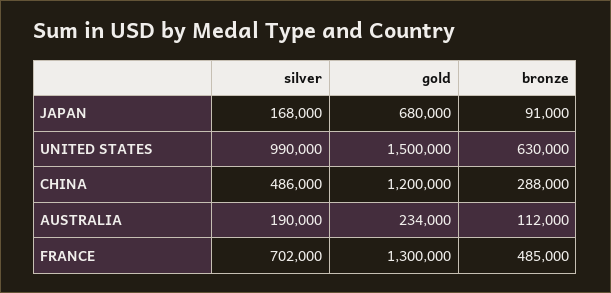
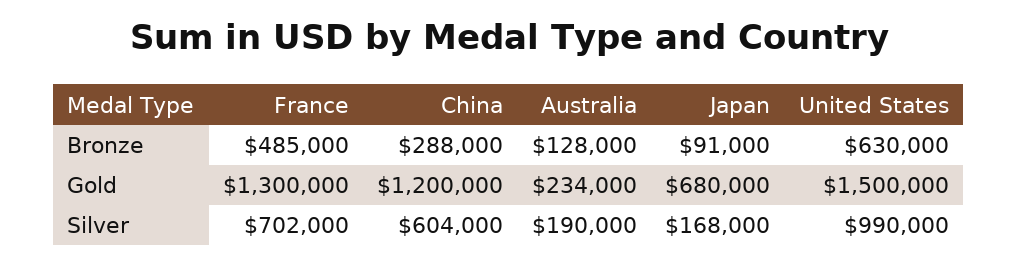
silver, CHINA: 486000 -> 604000
bronze, AUSTRALIA: 112000 -> 128000

